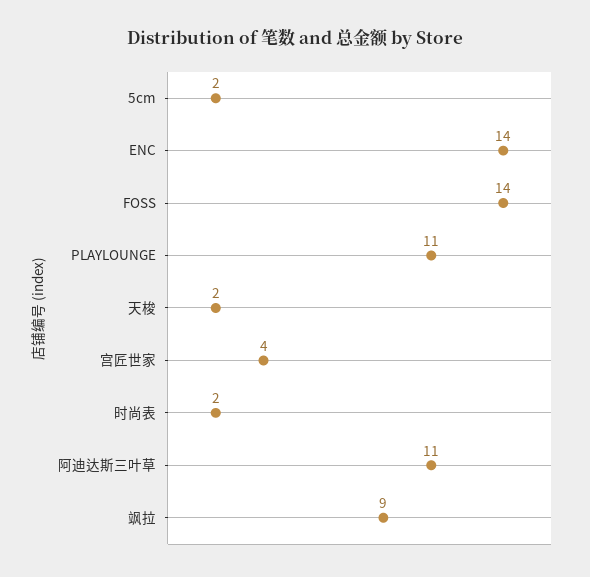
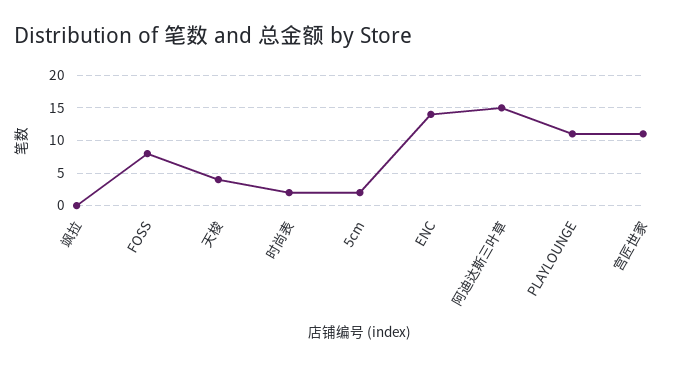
FOSS: 14 -> 8
天梭: 2 -> 4
宫匠世家: 4 -> 11
阿迪达斯三叶草: 11 -> 15
飒拉: 9 -> 0

